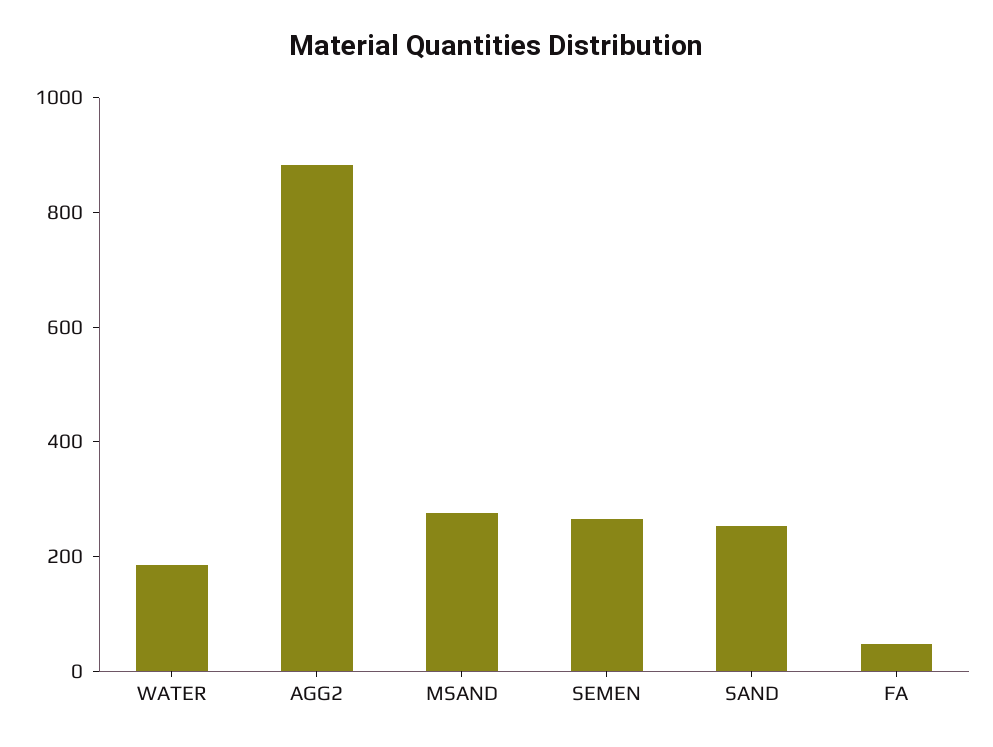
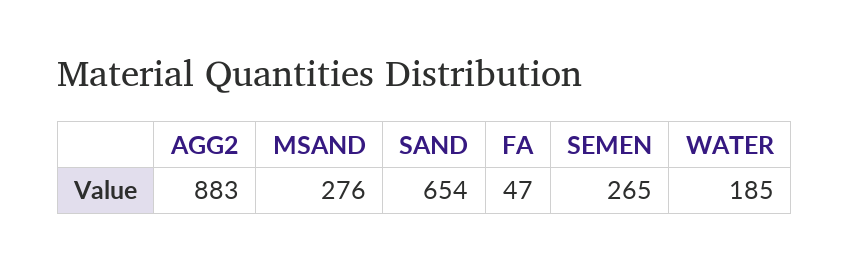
SAND: 250 -> 654

